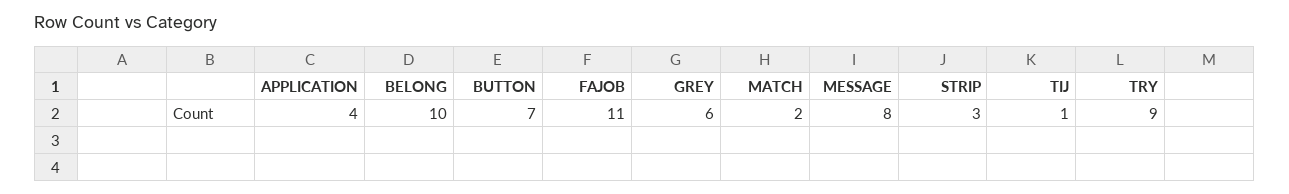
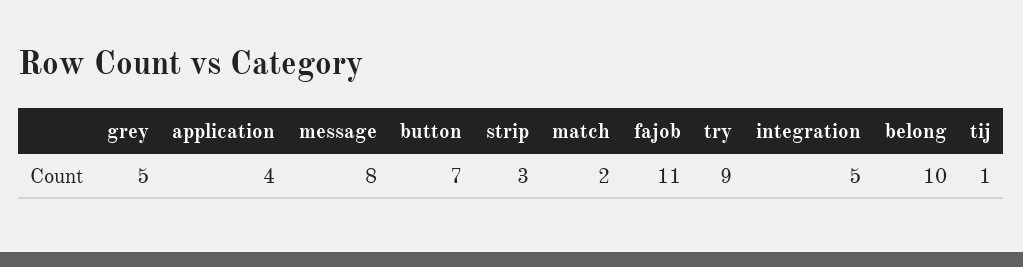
GREY: 6 -> 5
integration: none -> 5

